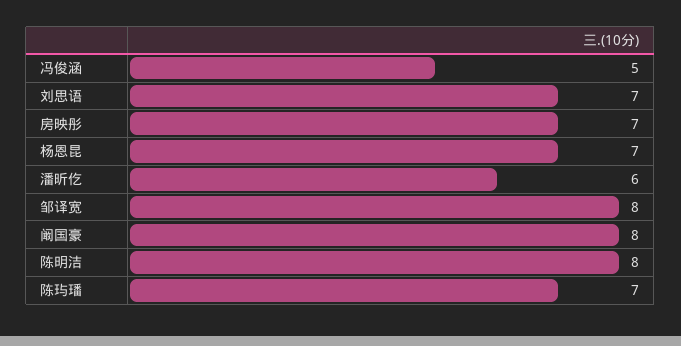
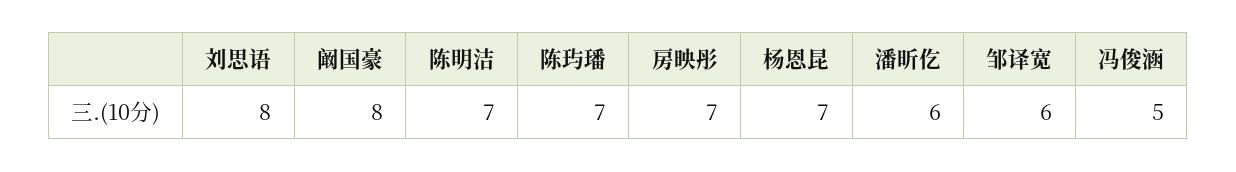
刘思语: 7 -> 8
邹译宽: 8 -> 6
陈明洁: 8 -> 7

